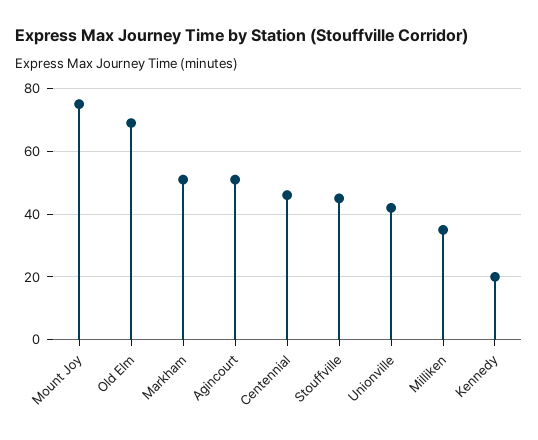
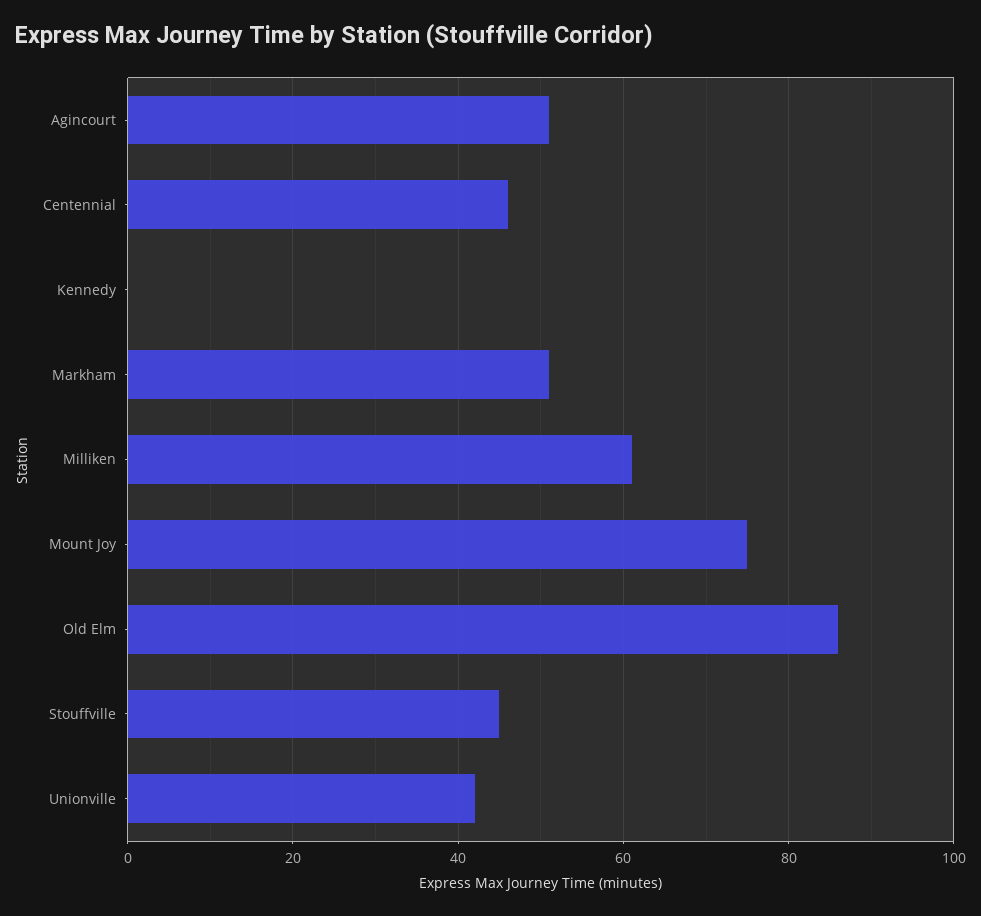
Old Elm: 70 -> 85
Milliken: 35 -> 60
Kennedy: 20 -> 0

